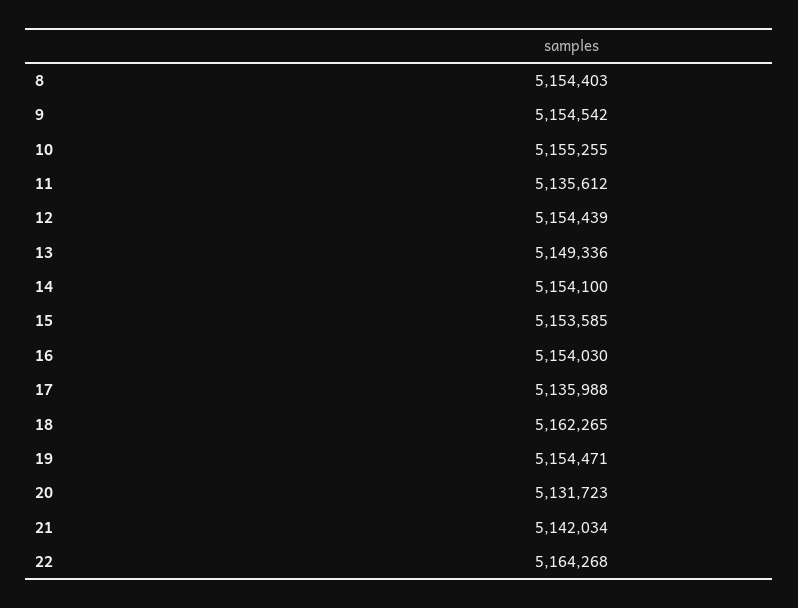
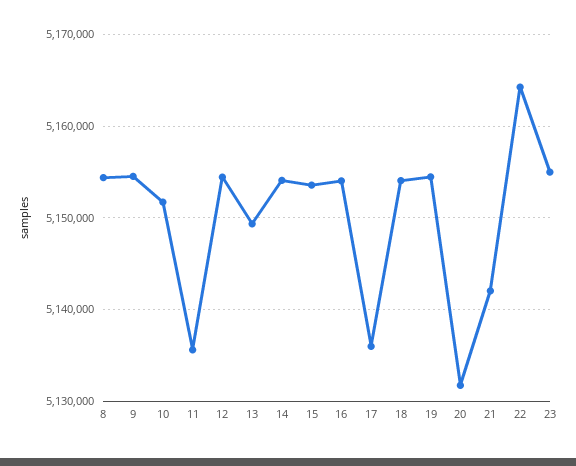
10: 5155255 -> 5152000
18: 5162265 -> 5154000
23: none -> 5155000

